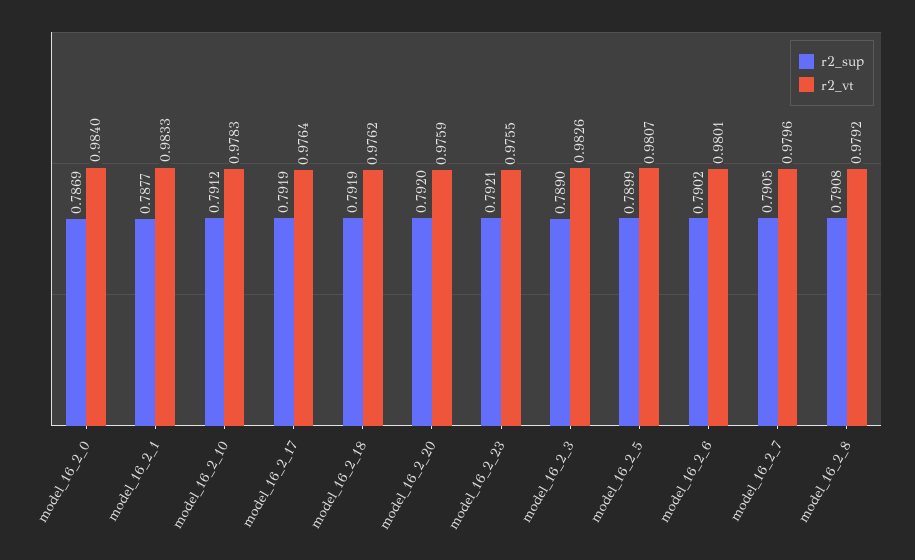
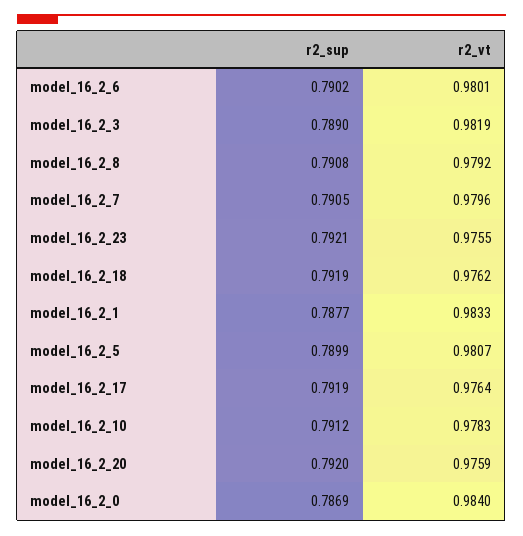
r2_vt, model_16_2_3: 0.9826 -> 0.9819

